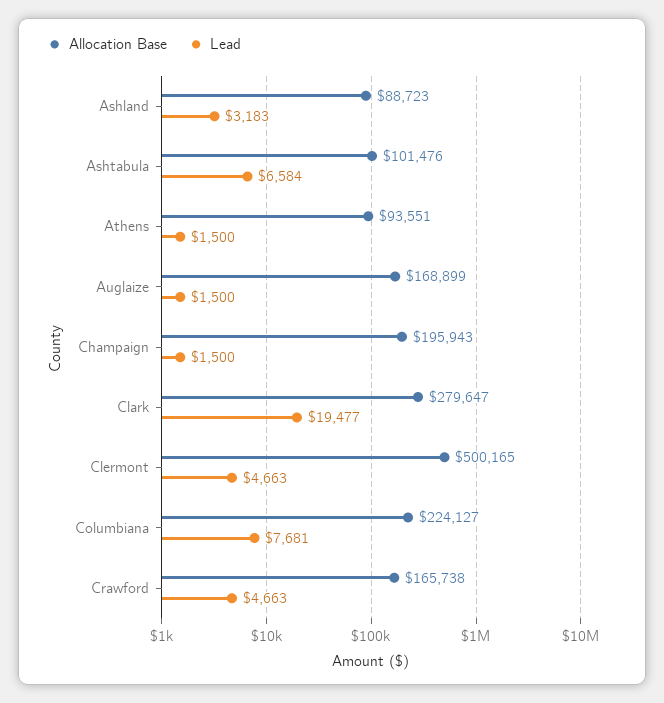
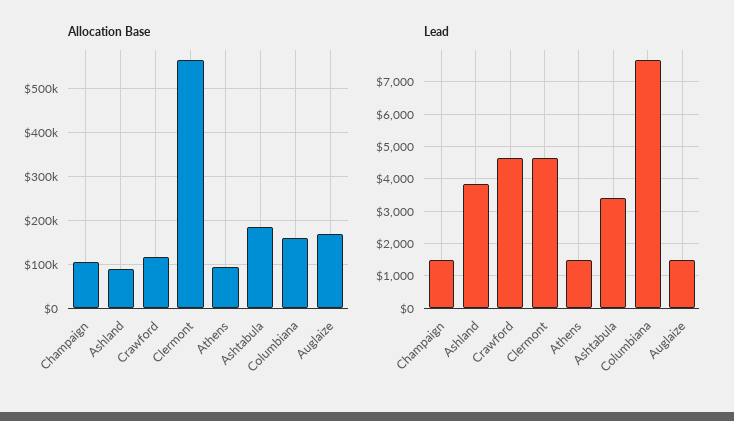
Lead, Ashland: 3183 -> 3800
Allocation Base, Ashtabula: 101476 -> 180000
Lead, Ashtabula: 6584 -> 3400
Allocation Base, Champaign: 195943 -> 100000
Allocation Base, Clark: 279647 -> none
Lead, Clark: 19477 -> none
Allocation Base, Clermont: 500165 -> 560000
Allocation Base, Columbiana: 224127 -> 160000
Allocation Base, Crawford: 165738 -> 120000

